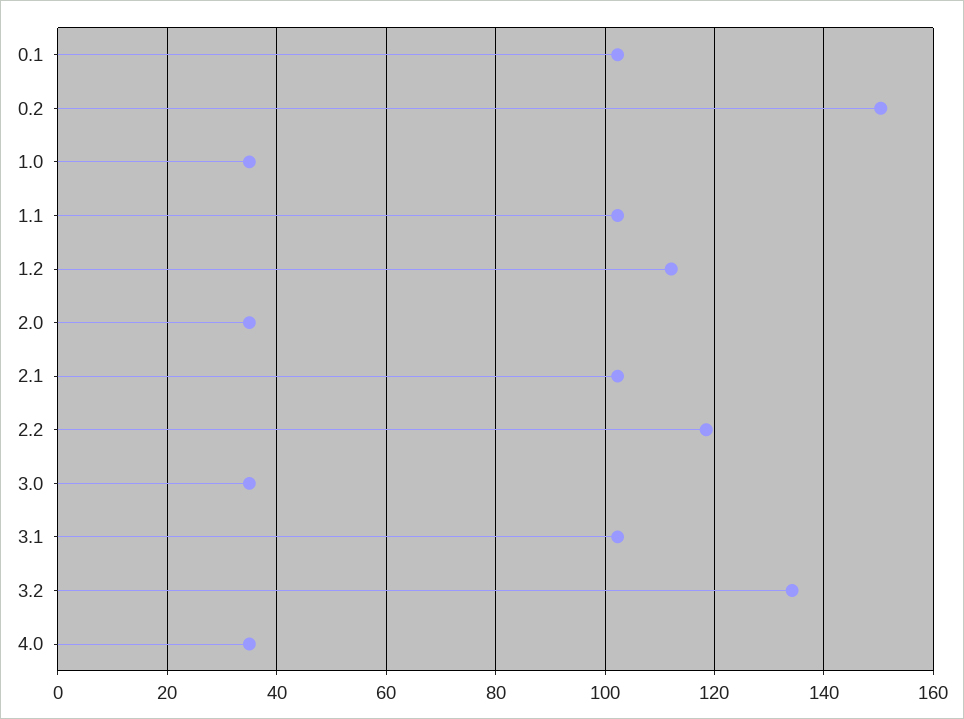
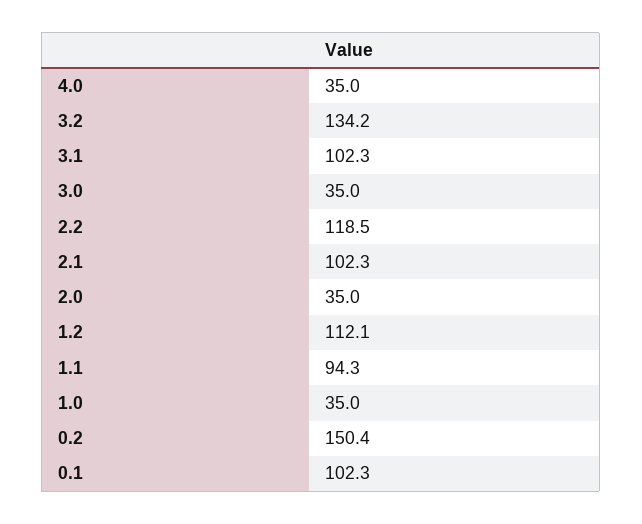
1.1: 102 -> 94.3

